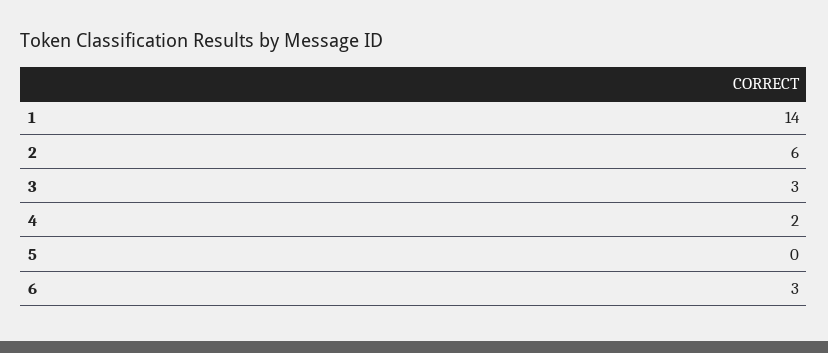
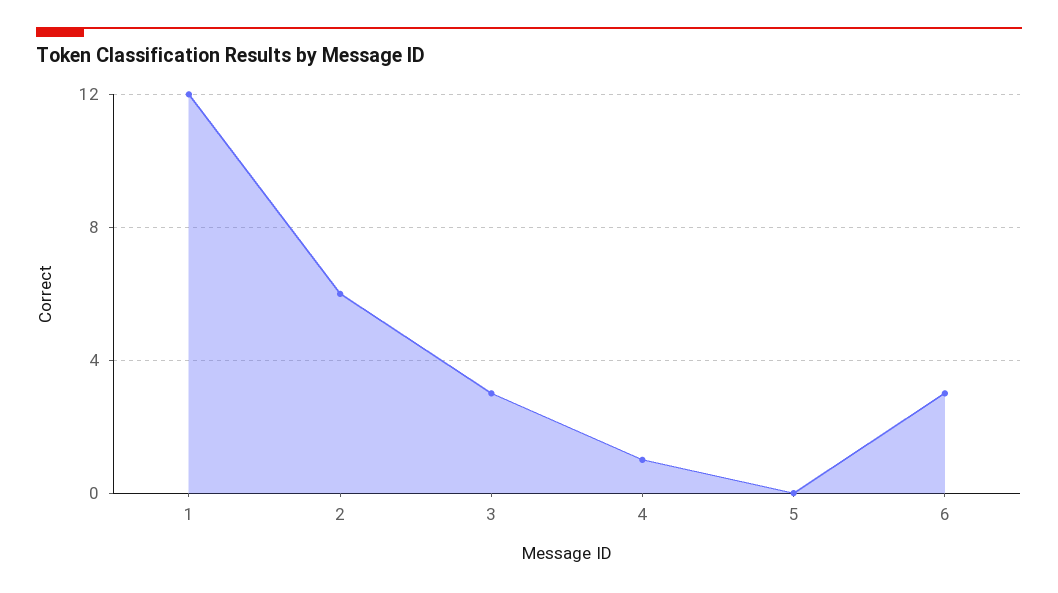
1: 14 -> 12
4: 2 -> 1

